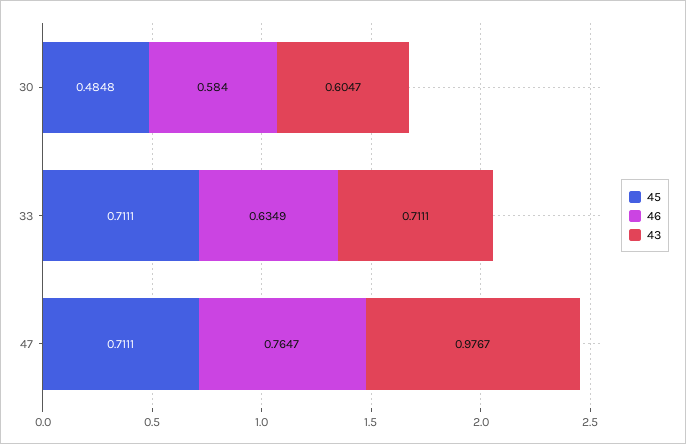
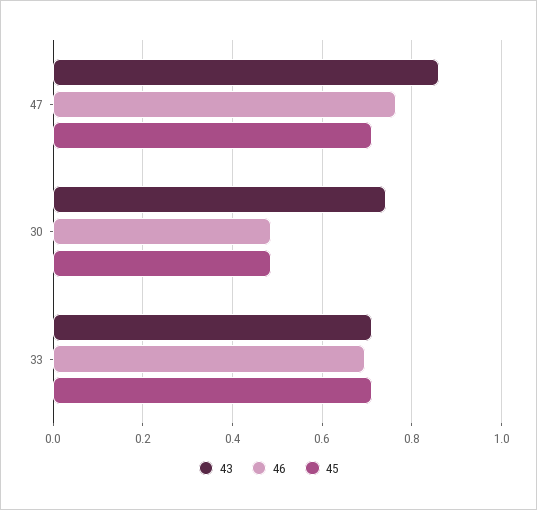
46, 30: 0.584 -> 0.48
43, 30: 0.6047 -> 0.74
46, 33: 0.6349 -> 0.7
43, 47: 0.9767 -> 0.86

